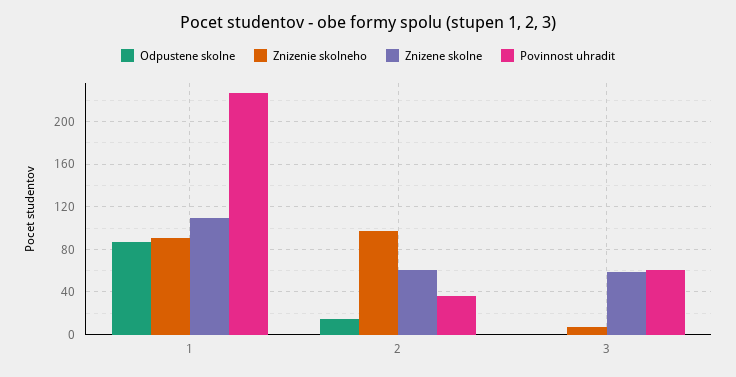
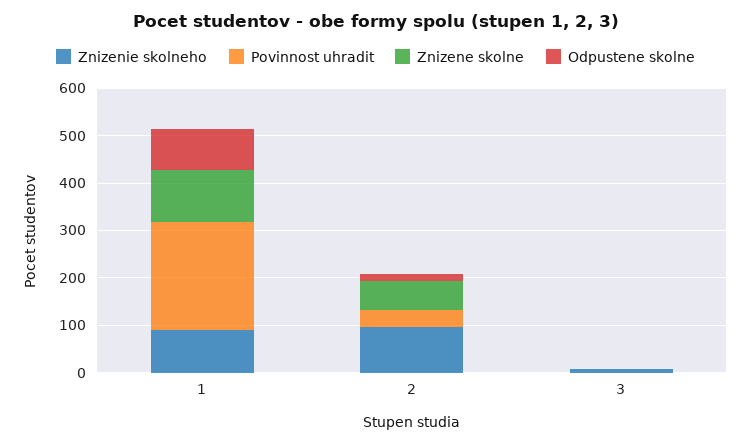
Znizene skolne, 3: 60 -> 0
Povinnost uhradit, 3: 60 -> 0

